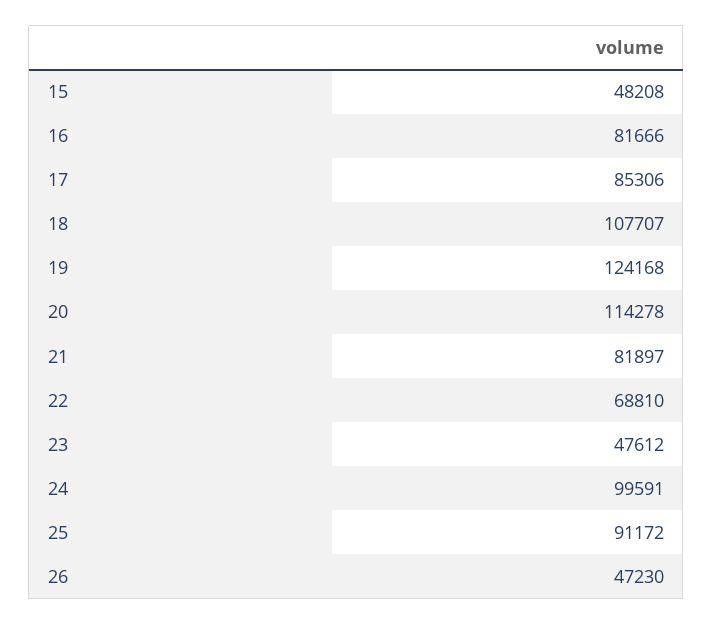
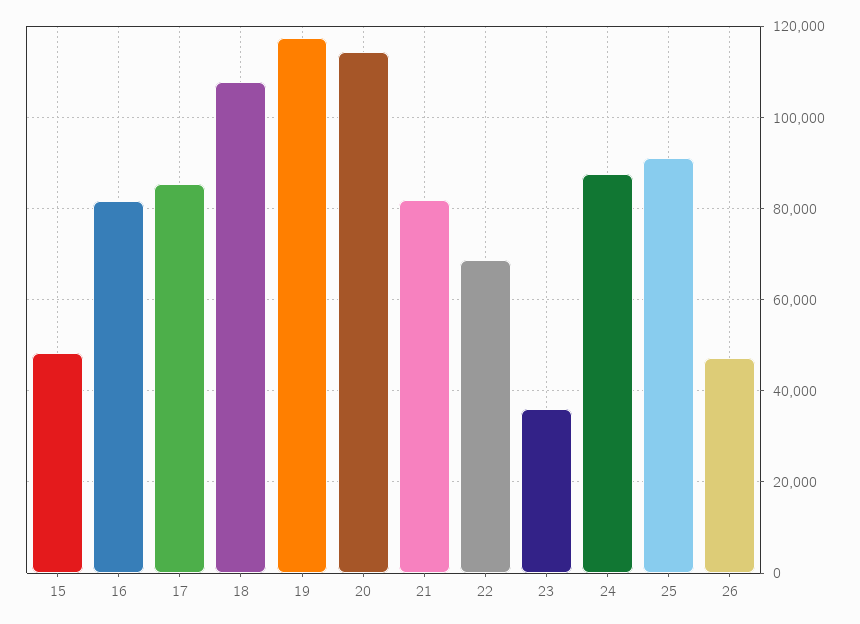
19: 124168 -> 118000
23: 47612 -> 36000
24: 99591 -> 88000

